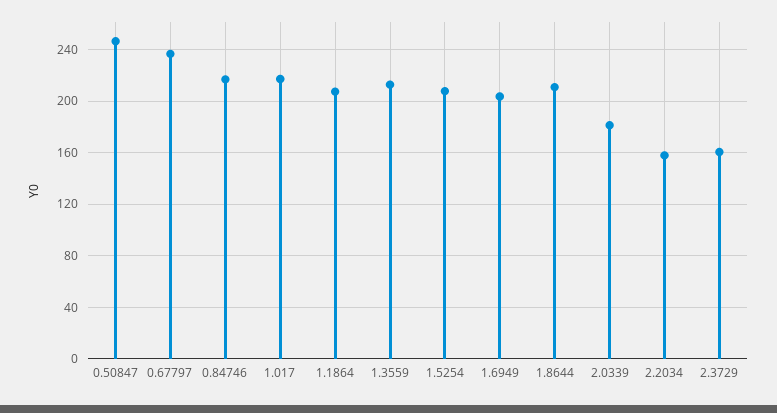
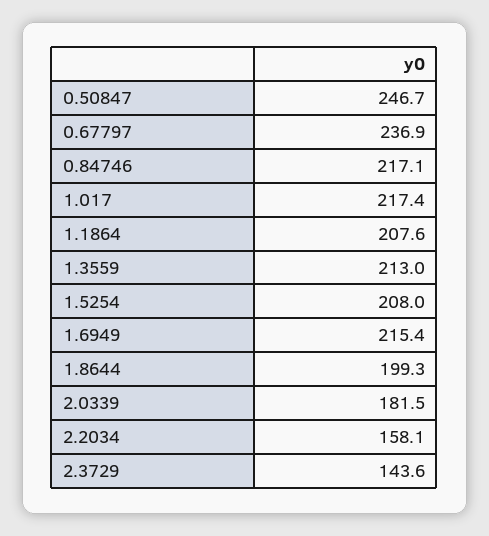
1.6949: 205 -> 215.4
1.8644: 210 -> 199.3
2.3729: 160 -> 143.6

